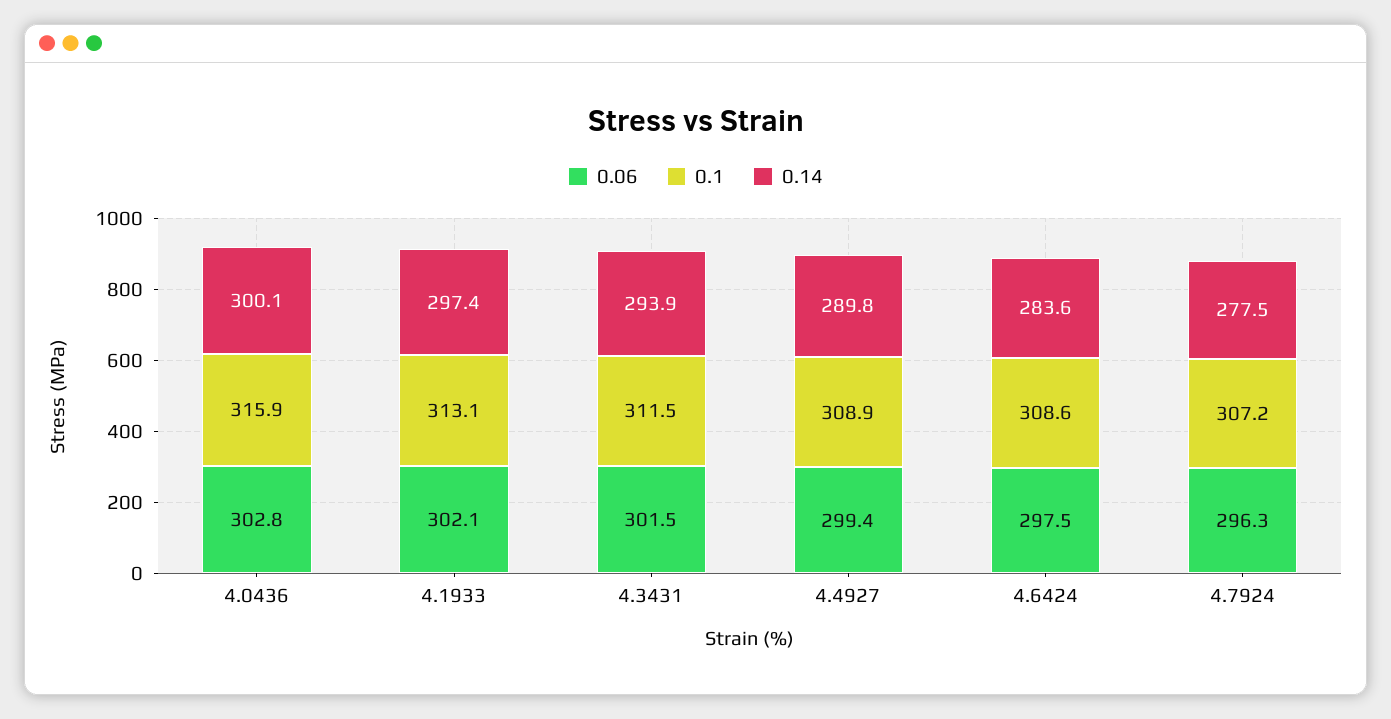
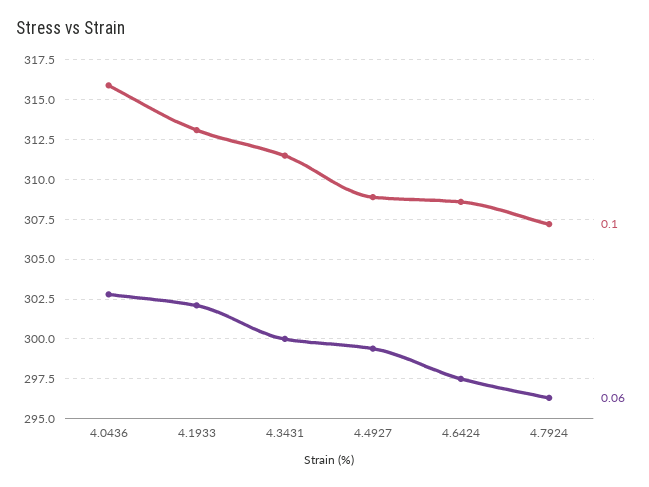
0.14, 4.0436: 300.1 -> none
0.14, 4.1933: 297.4 -> none
0.06, 4.3431: 301.5 -> 300
0.14, 4.3431: 293.9 -> none
0.14, 4.4927: 289.8 -> none
0.14, 4.6424: 283.6 -> none
0.14, 4.7924: 277.5 -> none

